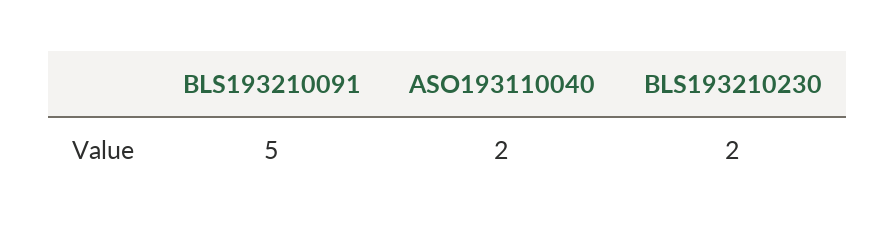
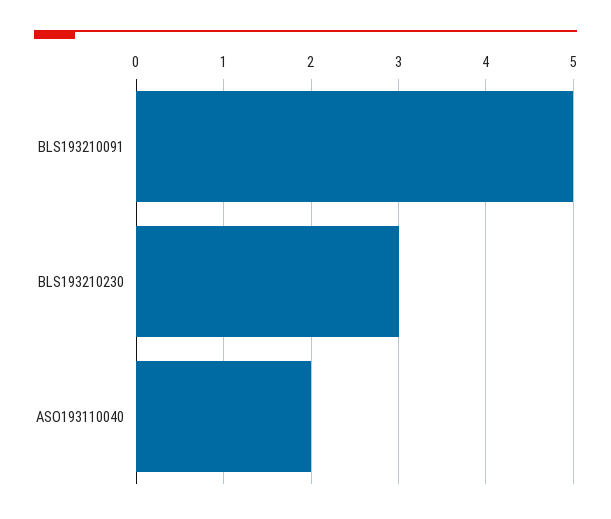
BLS193210230: 2 -> 3

